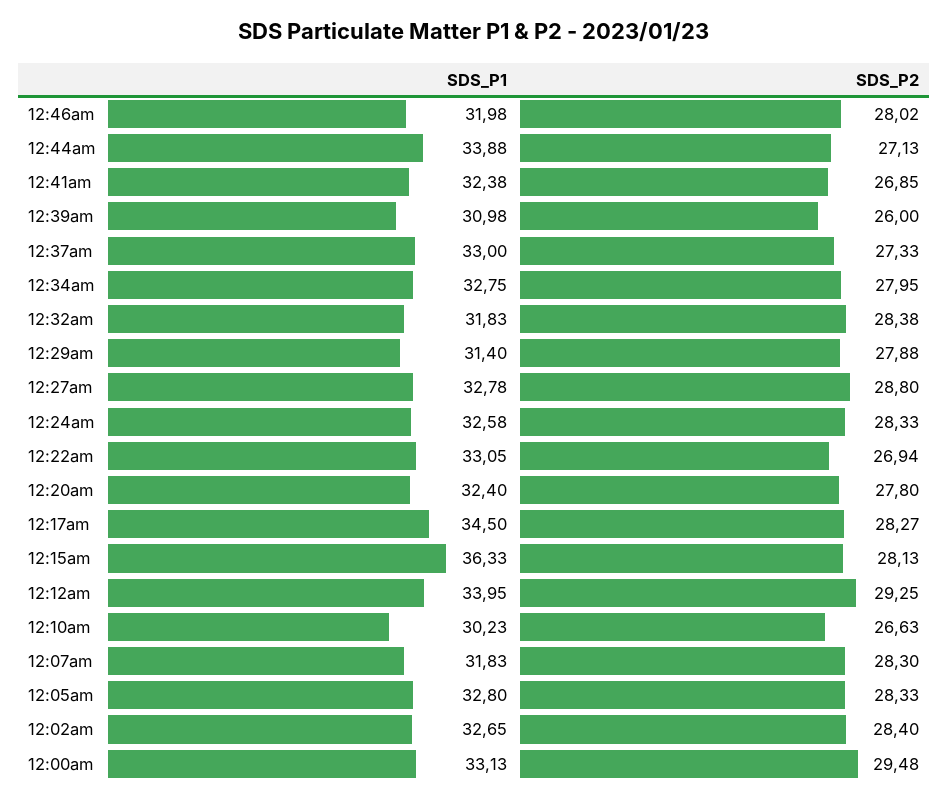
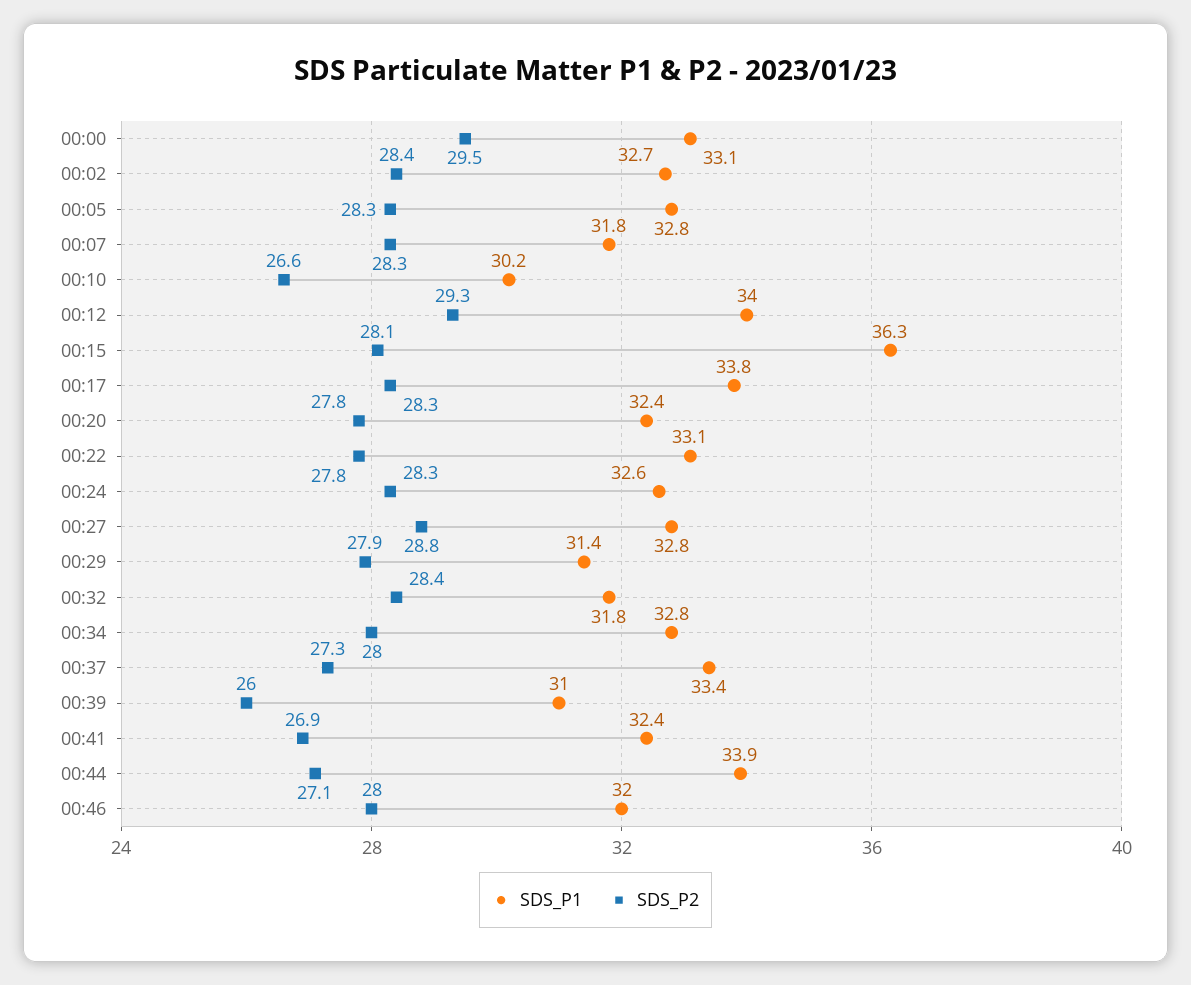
SDS_P1, 12:37am: 33 -> 33.4
SDS_P2, 12:22am: 26.94 -> 27.8
SDS_P1, 12:17am: 34.5 -> 33.8

